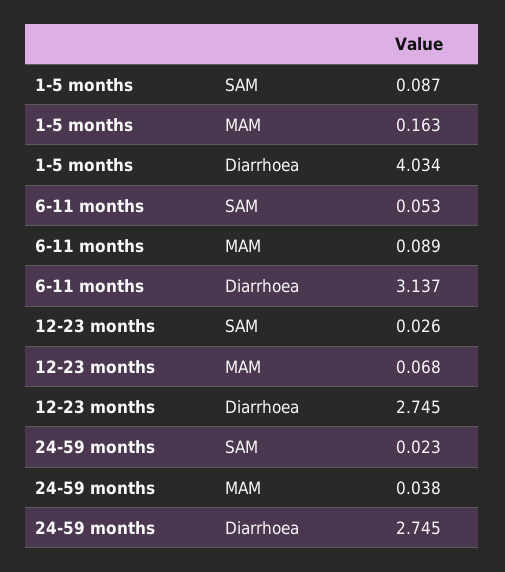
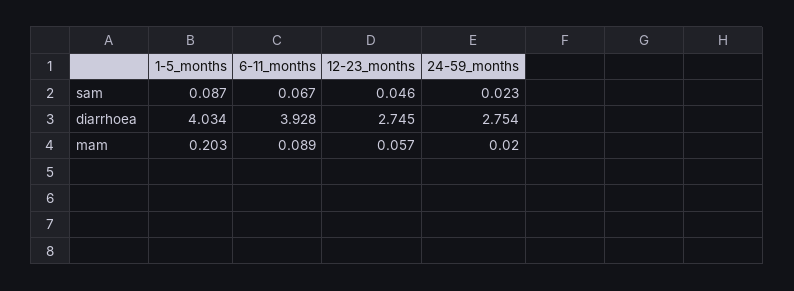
1-5 months, MAM: 0.163 -> 0.203
6-11 months, SAM: 0.053 -> 0.067
6-11 months, Diarrhoea: 3.137 -> 3.928
12-23 months, SAM: 0.026 -> 0.046
12-23 months, MAM: 0.068 -> 0.057
24-59 months, MAM: 0.038 -> 0.02
24-59 months, Diarrhoea: 2.745 -> 2.754

